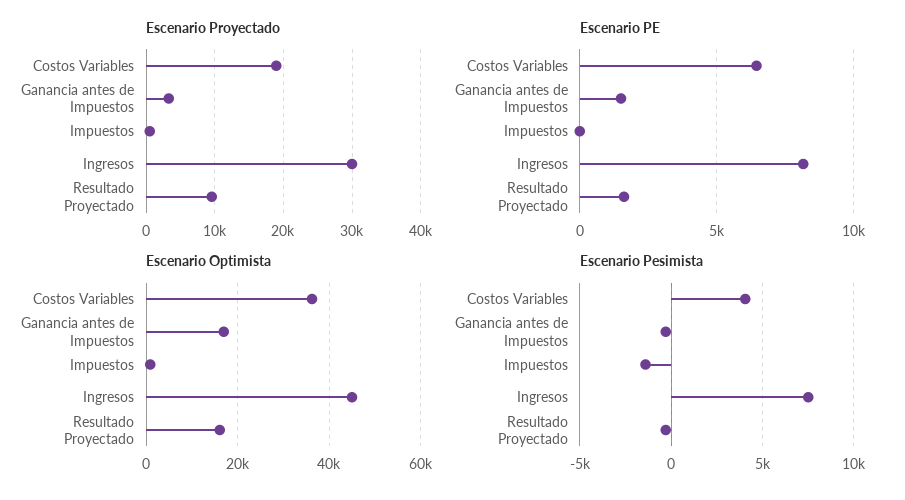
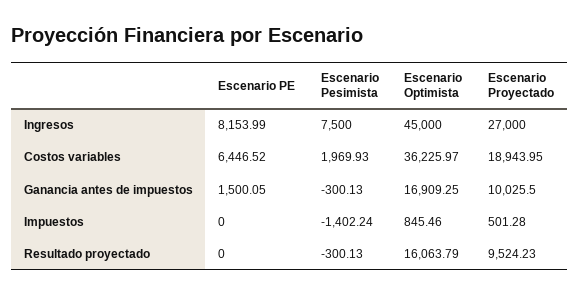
Escenario Proyectado, Ganancia antes de Impuestos: 3000 -> 10025.5
Escenario Proyectado, Ingresos: 30000 -> 27000
Escenario PE, Resultado Proyectado: 1500 -> 0
Escenario Pesimista, Costos Variables: 4000 -> 1969.93

